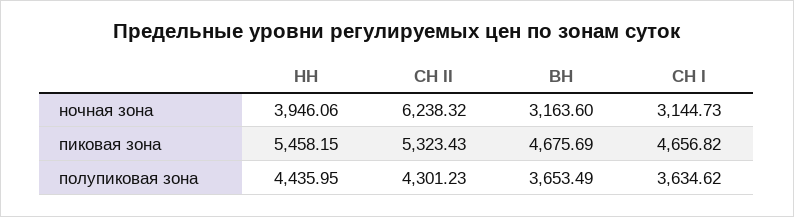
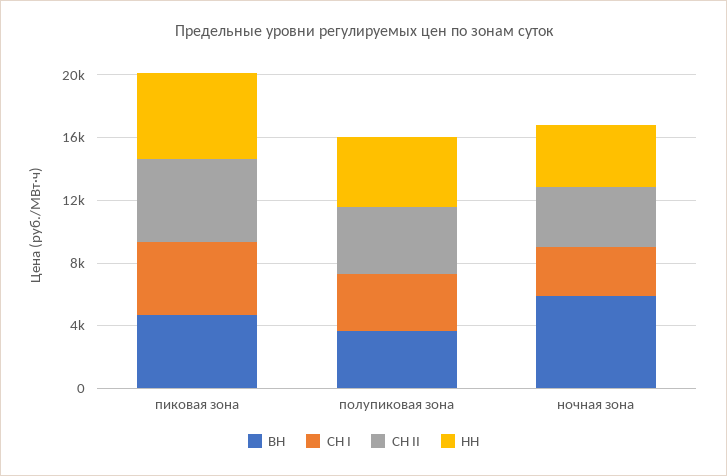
СН II, ночная зона: 6238.32 -> 4000
ВН, ночная зона: 3163.6 -> 6000

